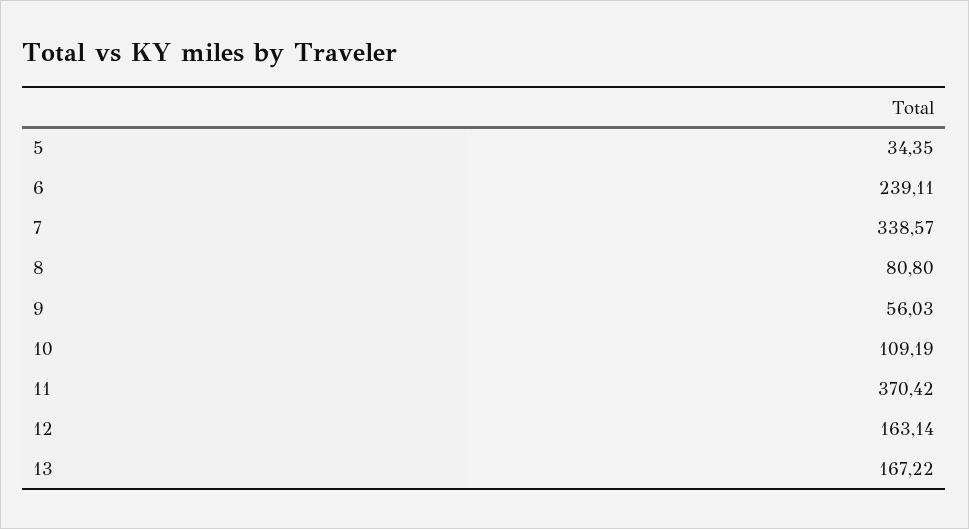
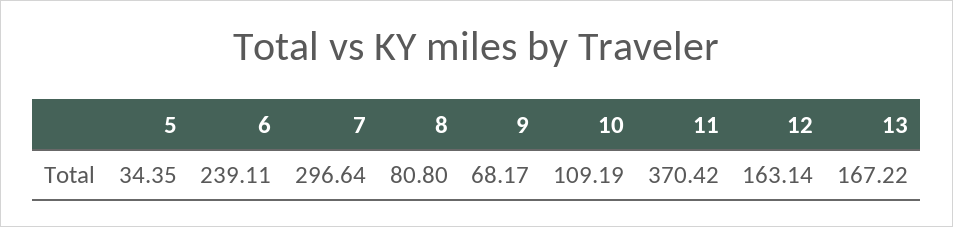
7: 338.57 -> 296.64
9: 56.03 -> 68.17

